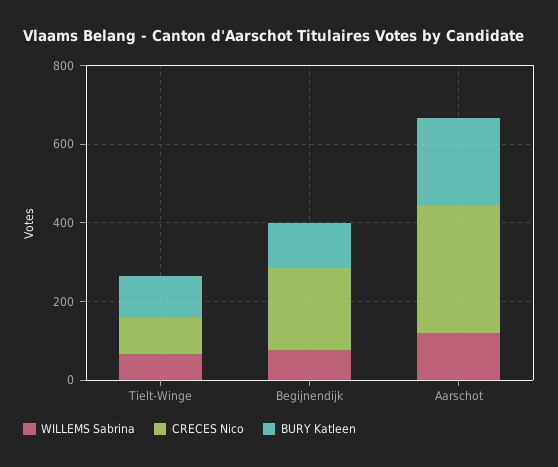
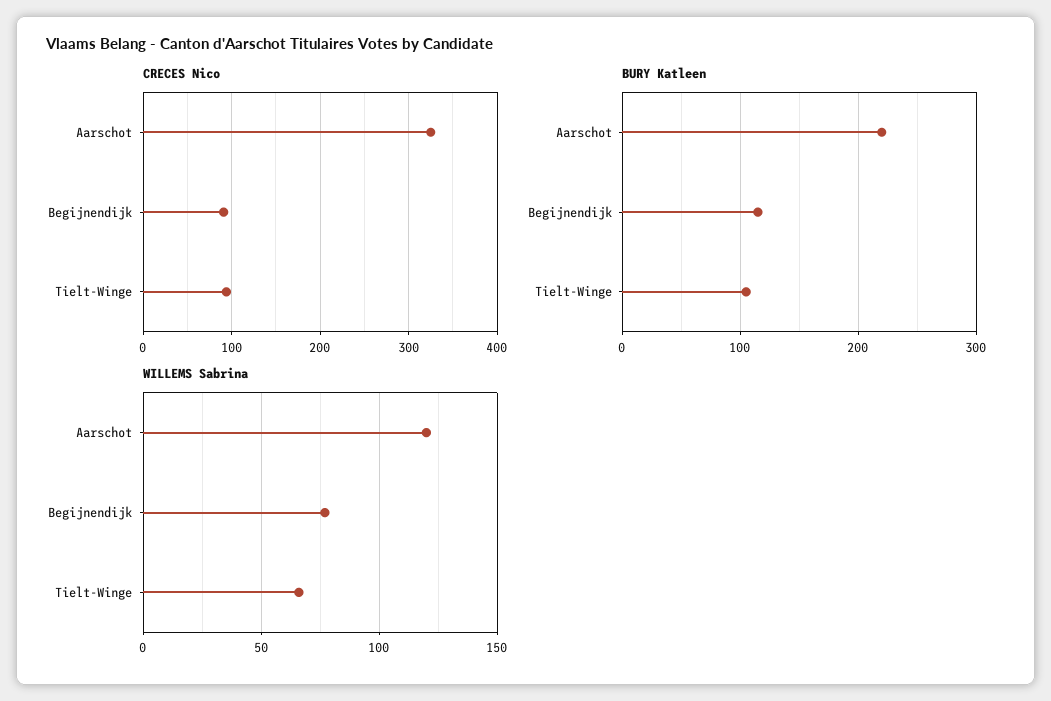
CRECES Nico, Begijnendijk: 200 -> 90

